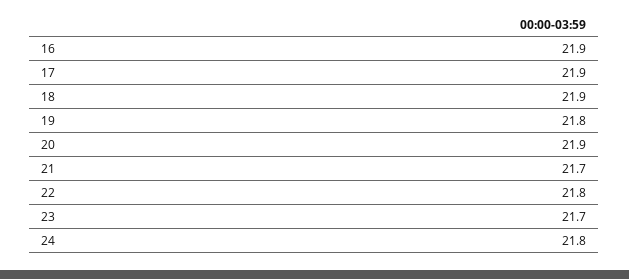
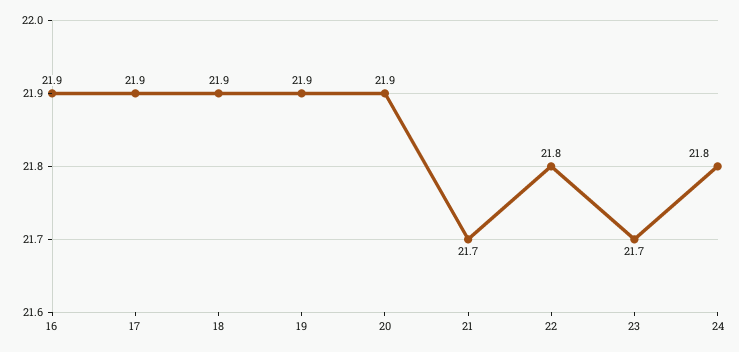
19: 21.8 -> 21.9

